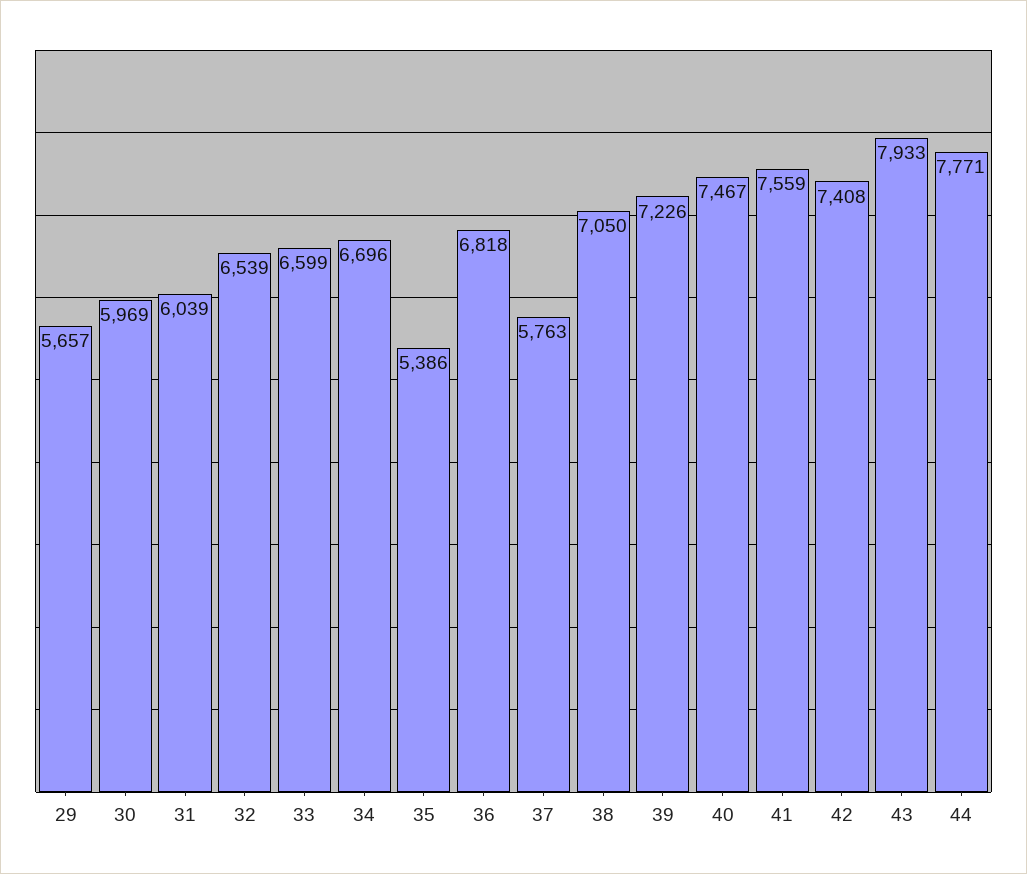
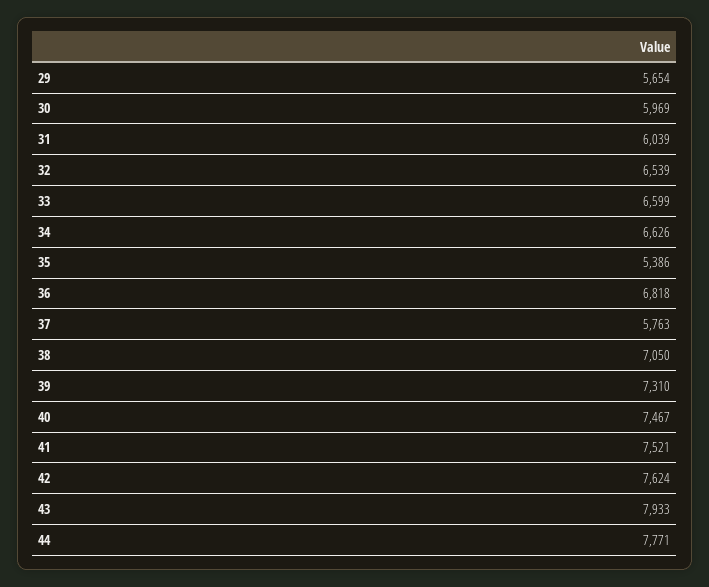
29: 5657 -> 5654
34: 6696 -> 6626
39: 7226 -> 7310
41: 7559 -> 7521
42: 7408 -> 7624

